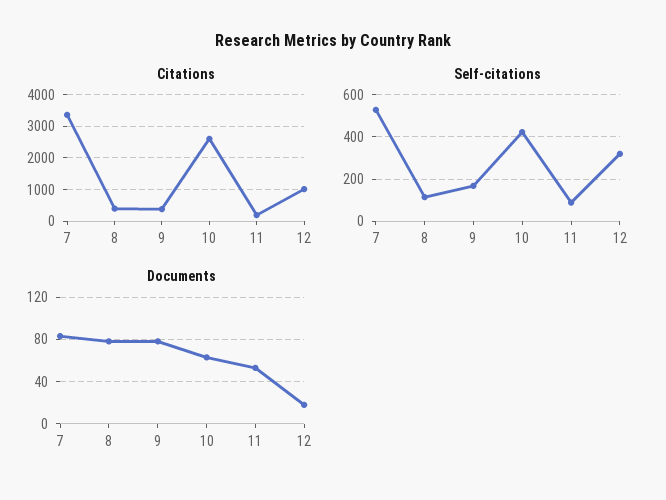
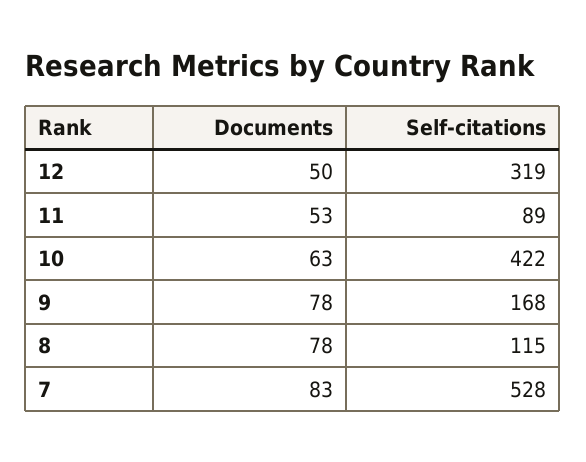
Citations, 7: 3400 -> none
Citations, 8: 400 -> none
Citations, 9: 400 -> none
Citations, 10: 2600 -> none
Citations, 11: 200 -> none
Citations, 12: 1000 -> none
Documents, 12: 20 -> 50

